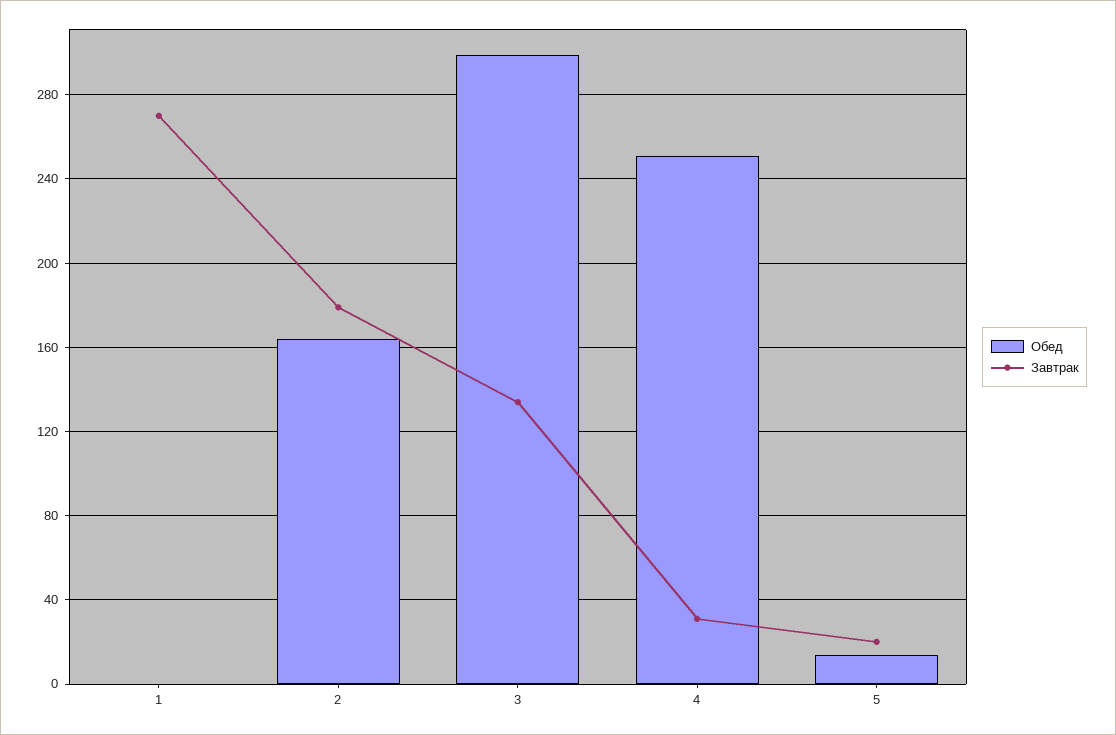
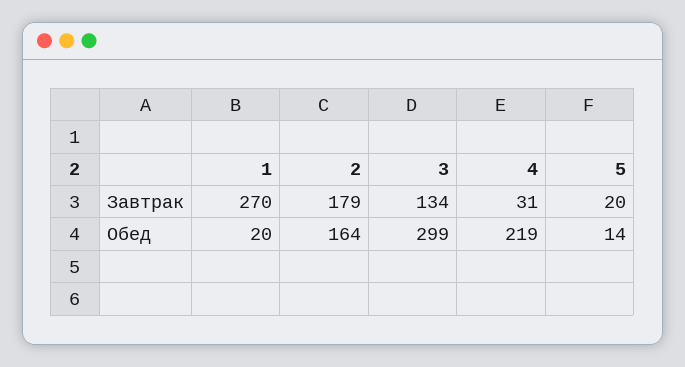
Обед, 1: 0 -> 20
Обед, 4: 250 -> 219

